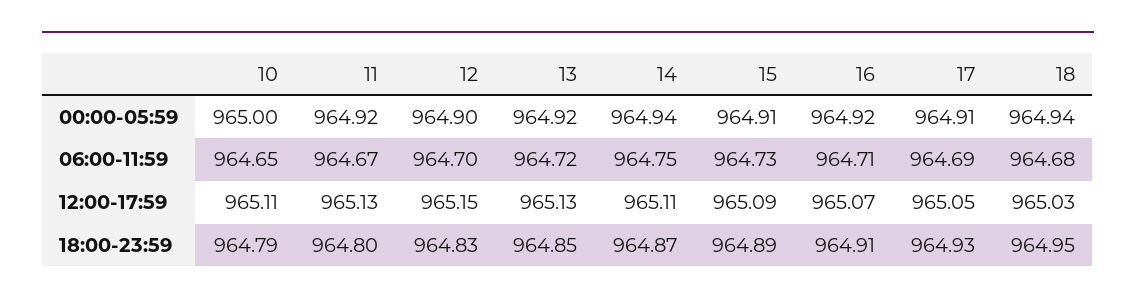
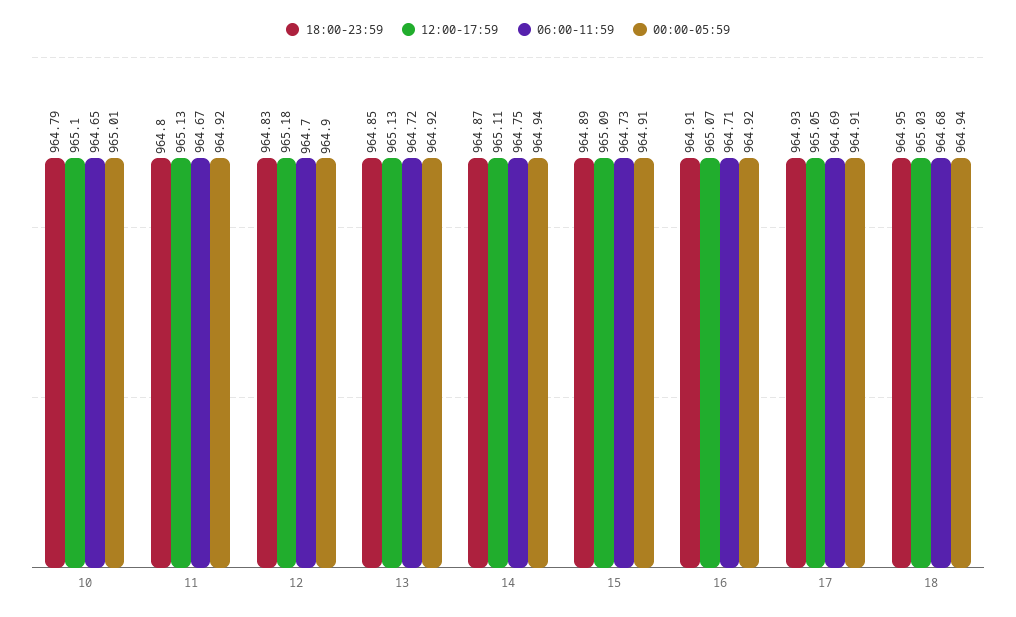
00:00-05:59, 10: 965 -> 965.01
12:00-17:59, 10: 965.11 -> 965.1
12:00-17:59, 12: 965.15 -> 965.18

